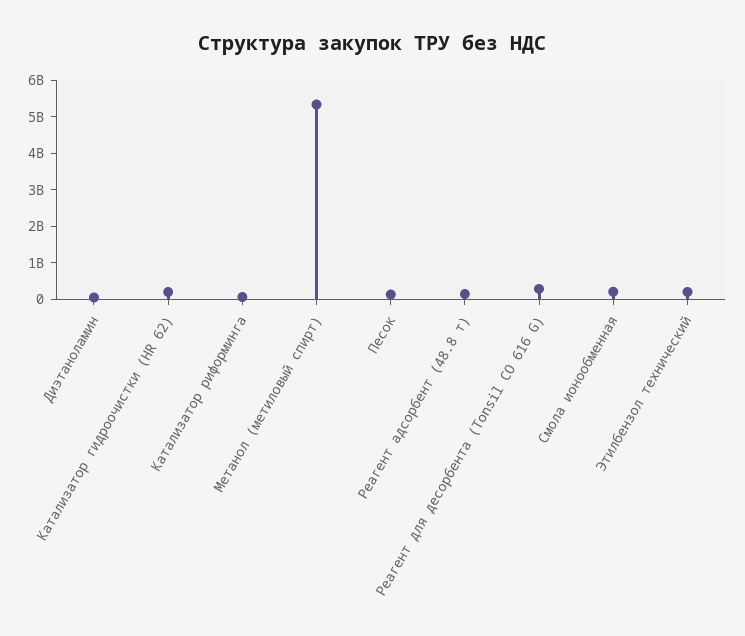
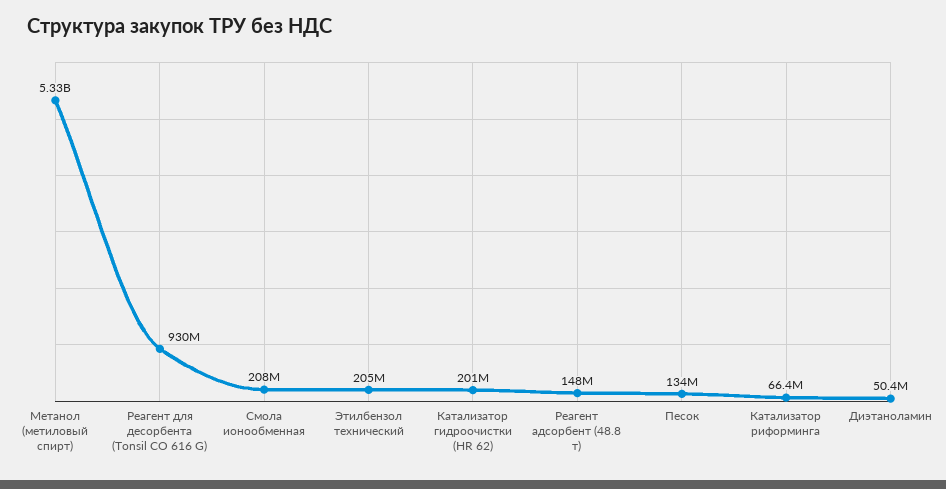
Реагент для десорбента (Tonsil CO 616 G): 250000000 -> 930000000

